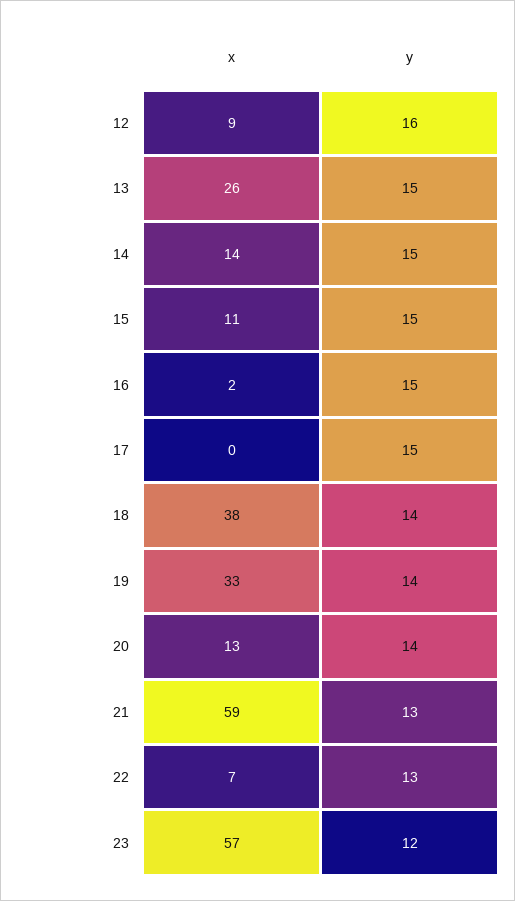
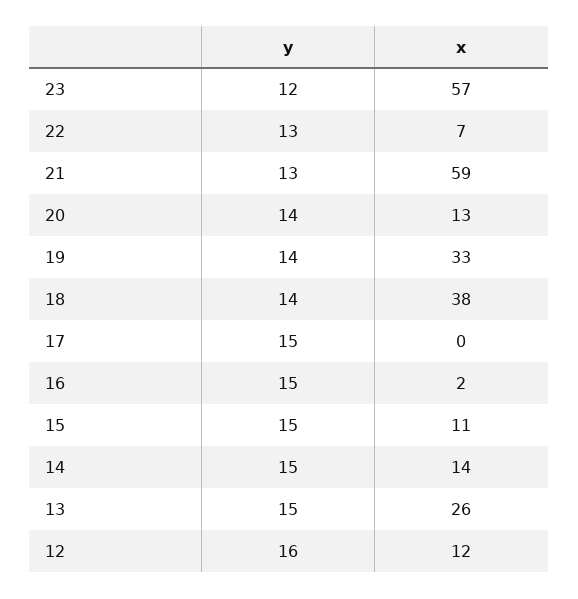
x, 12: 9 -> 12

